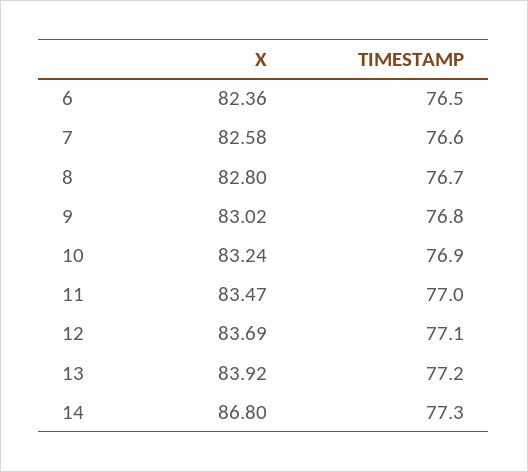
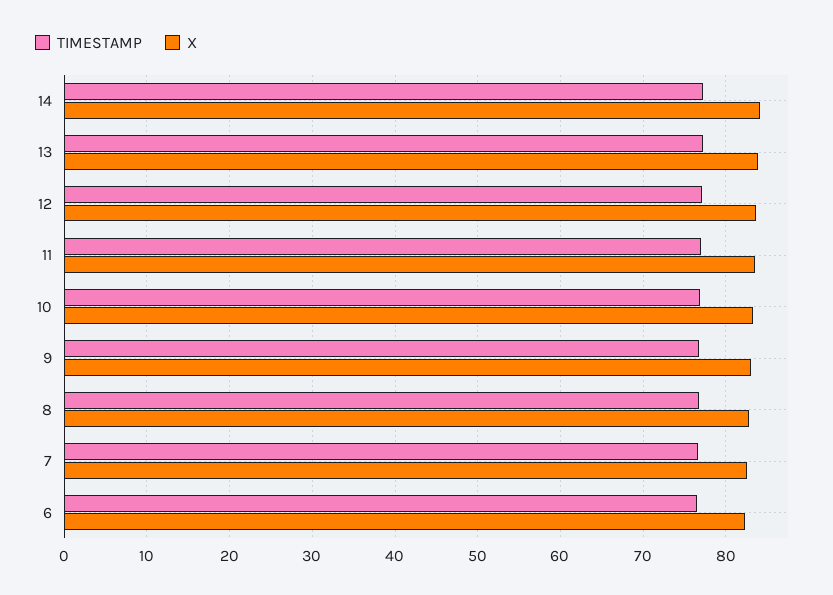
X, 14: 86.8 -> 84

